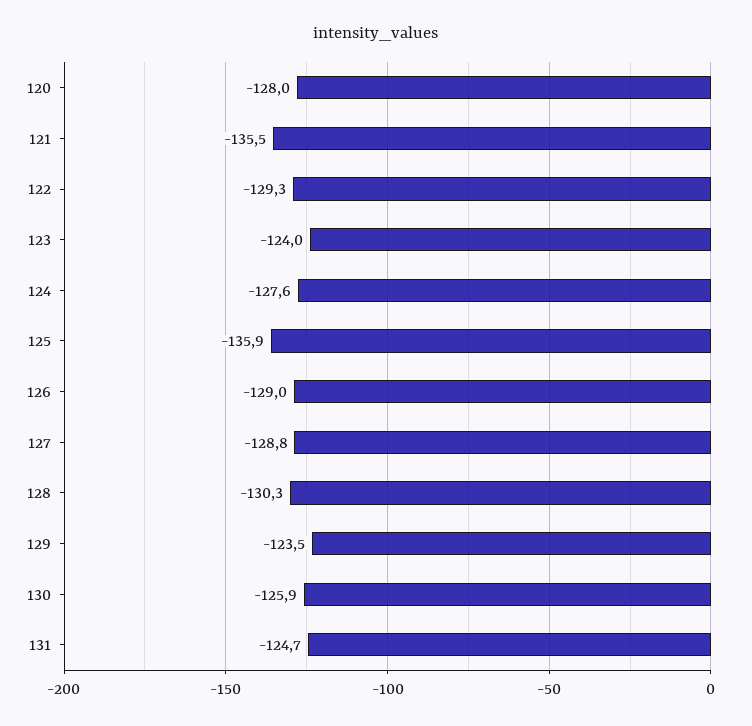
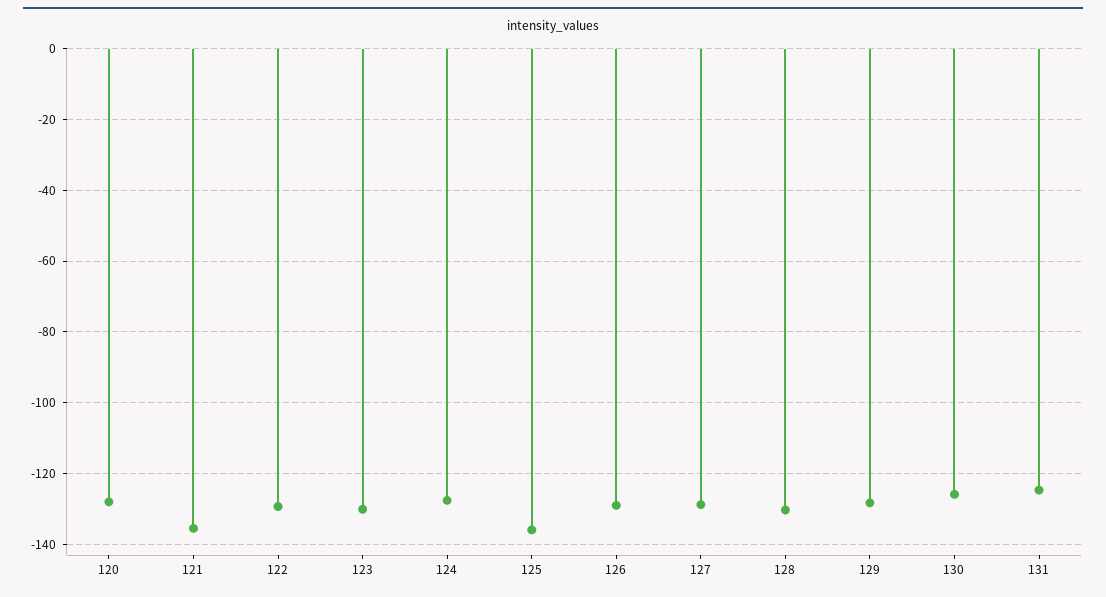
123: -124 -> -130
129: -123.5 -> -128

